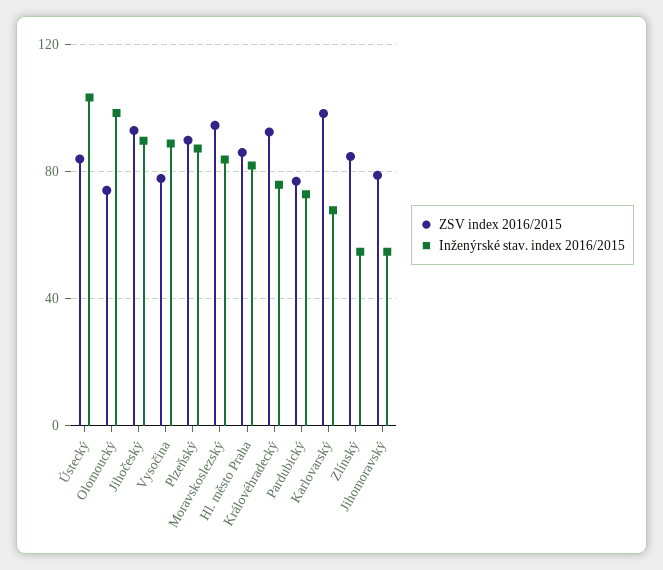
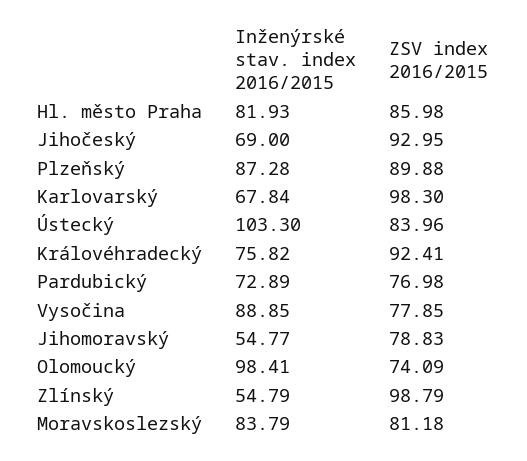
Inženýrské stav. index 2016/2015, Jihočeský: 90 -> 69
ZSV index 2016/2015, Moravskoslezský: 95 -> 81.18
ZSV index 2016/2015, Zlínský: 85 -> 98.79

